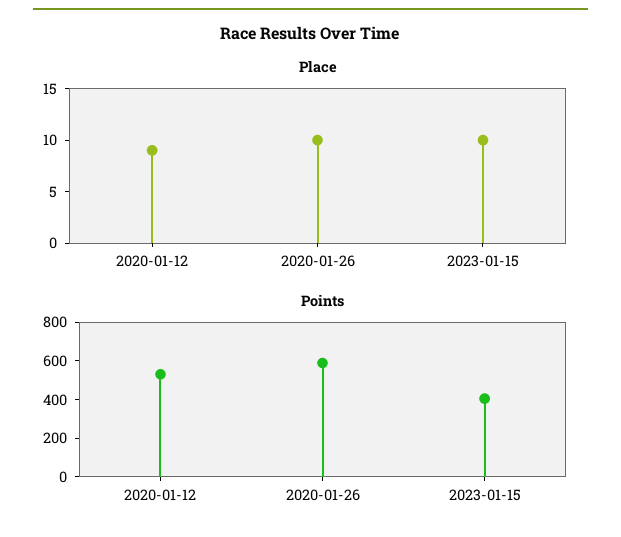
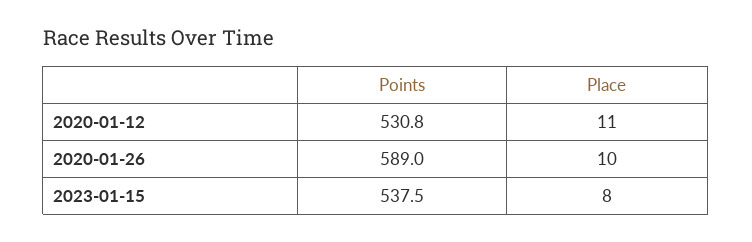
Place, 2020-01-12: 9 -> 11
Place, 2023-01-15: 10 -> 8
Points, 2023-01-15: 400 -> 537.5

